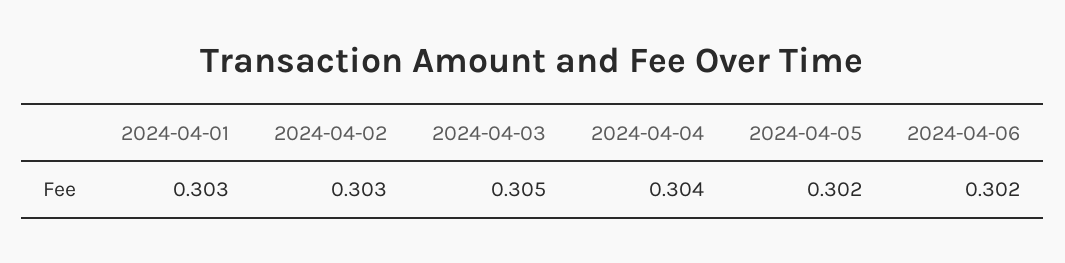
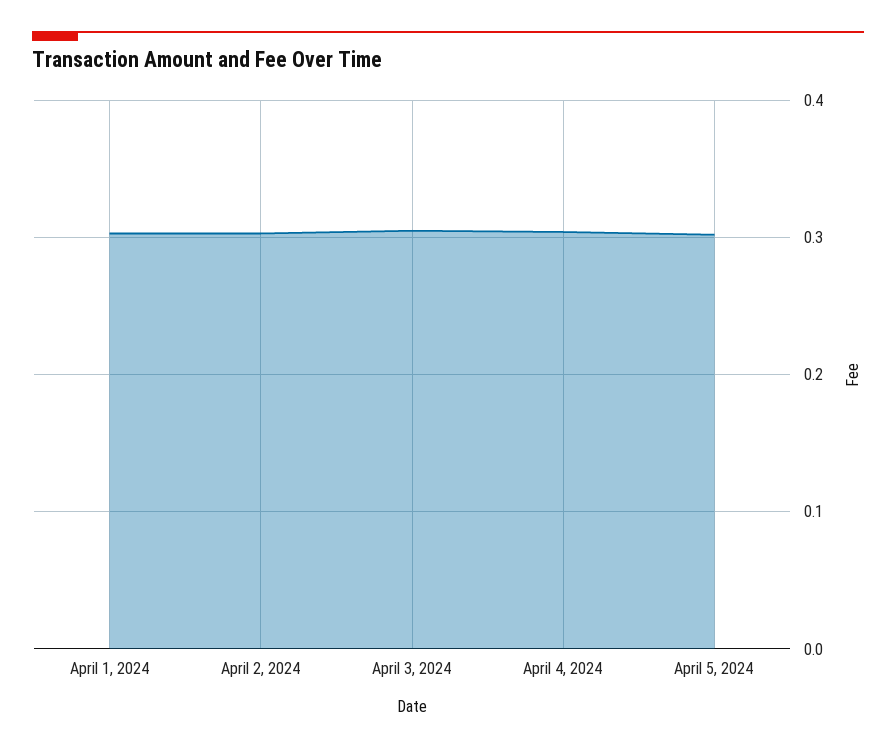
2024-04-06: 0.302 -> none

